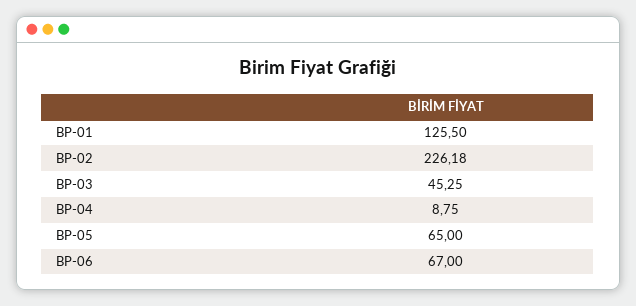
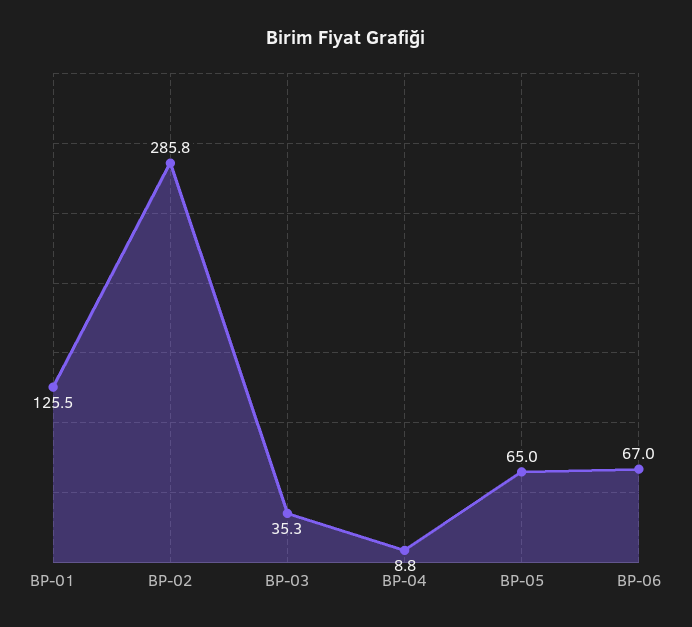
BP-02: 226.18 -> 285.8
BP-03: 45.25 -> 35.3

